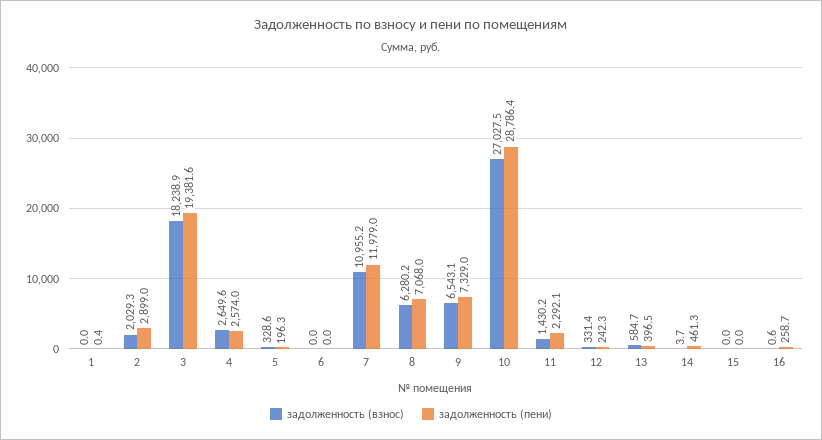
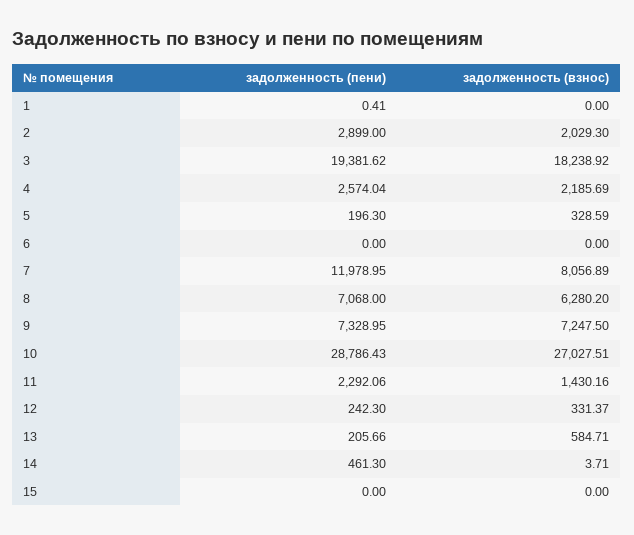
задолженность (взнос), 4: 2649.6 -> 2185.69
задолженность (взнос), 7: 10955.2 -> 8056.89
задолженность (взнос), 9: 6543.1 -> 7247.5
задолженность (пени), 13: 396.5 -> 205.66
задолженность (взнос), 16: 0.6 -> none
задолженность (пени), 16: 258.7 -> none

